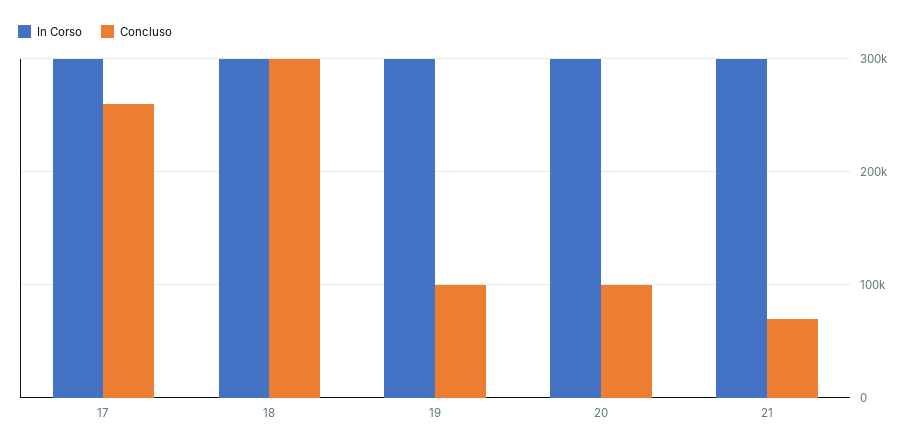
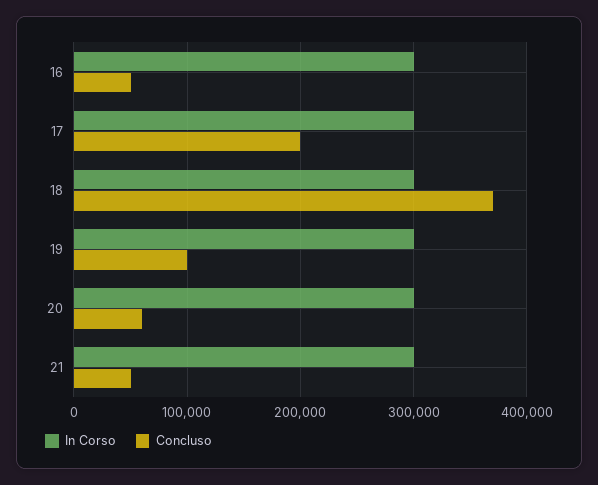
Concluso, 17: 260000 -> 200000
Concluso, 18: 300000 -> 370000
Concluso, 20: 100000 -> 60000
Concluso, 21: 70000 -> 50000
In Corso, 16: none -> 300000
Concluso, 16: none -> 50000

